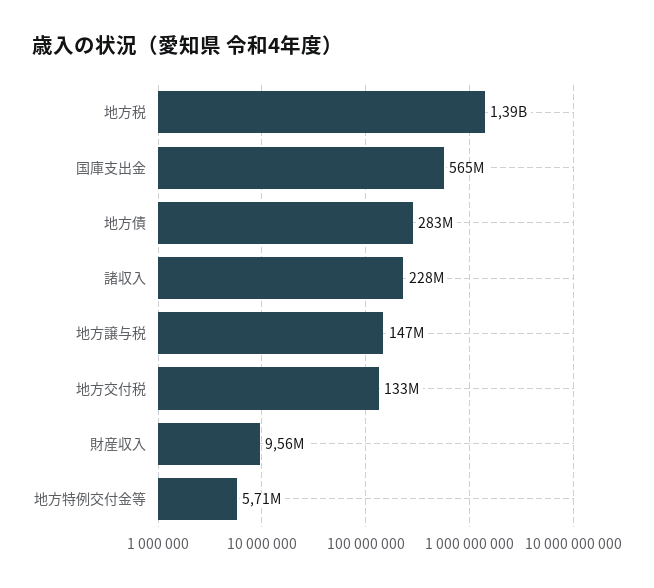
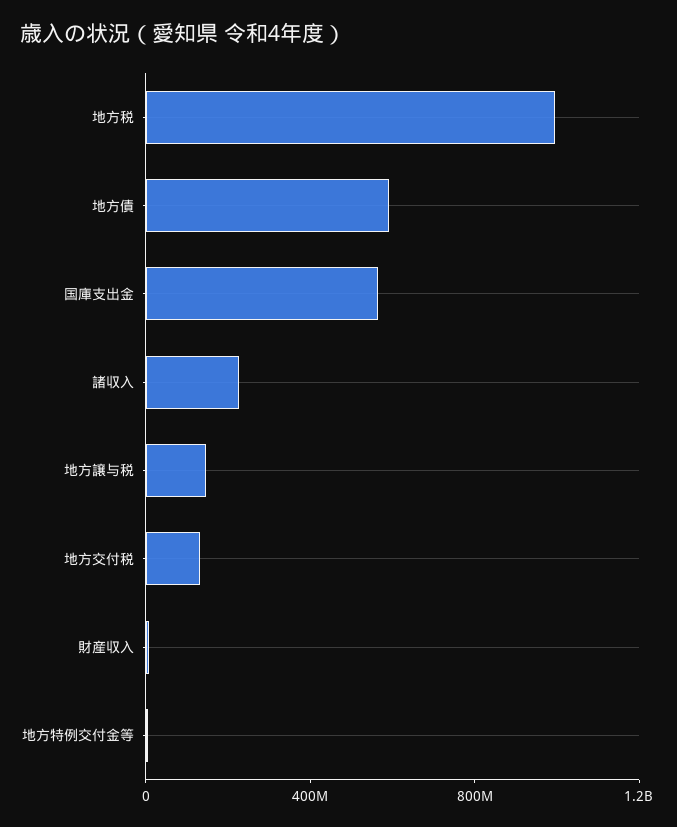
地方税: 1390000000 -> 1000000000
地方債: 283000000 -> 600000000

